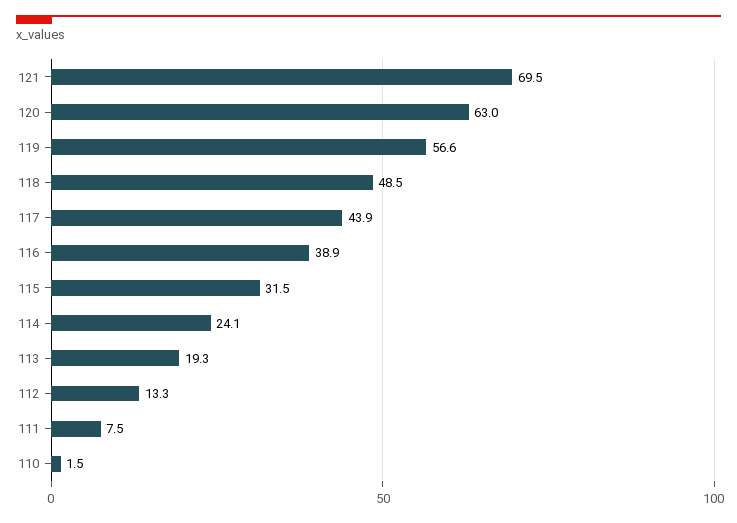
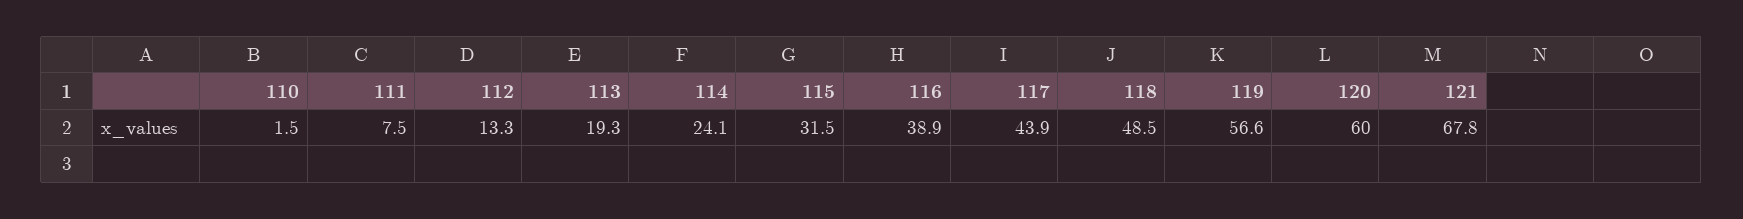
121: 69.5 -> 67.8
120: 63 -> 60

